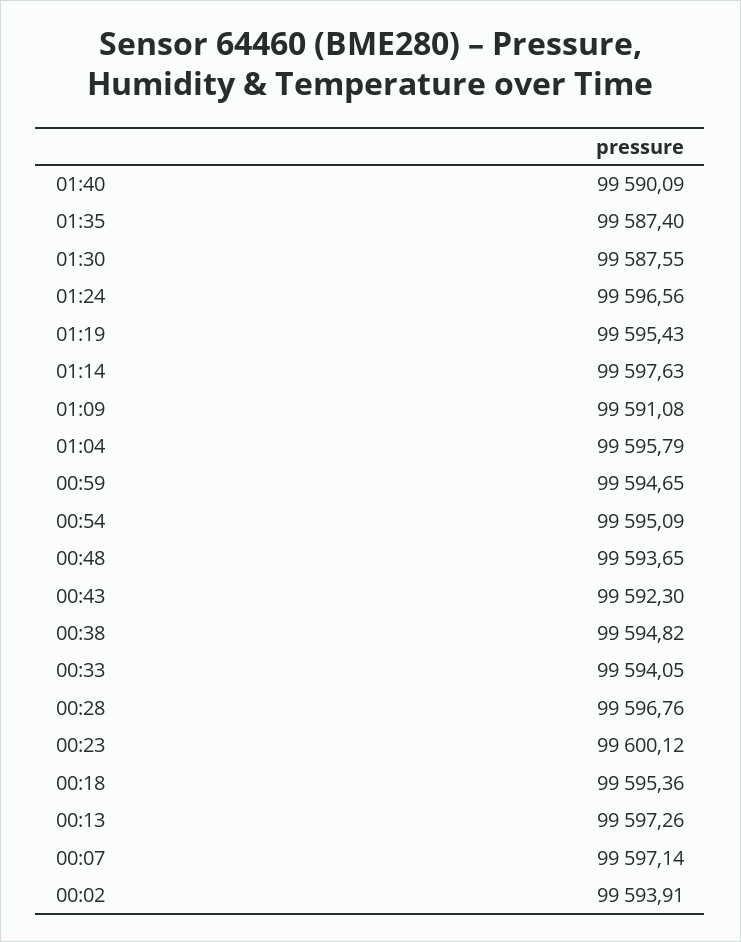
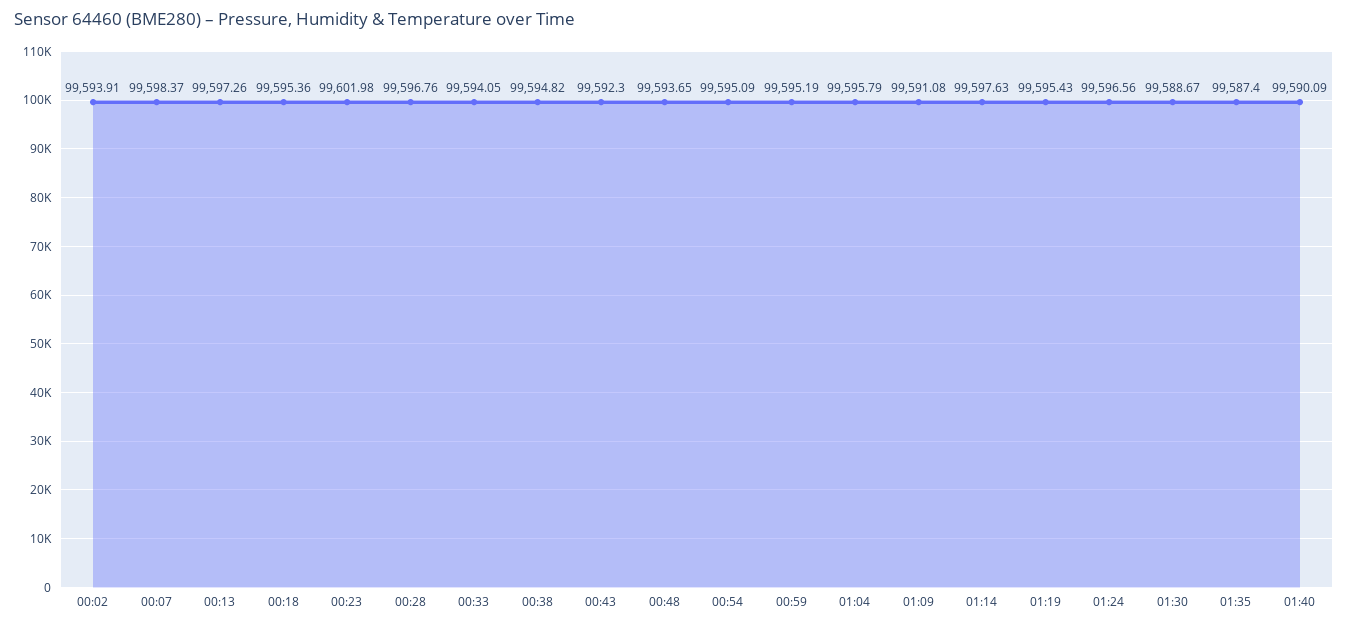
01:30: 99587.55 -> 99588.67
00:59: 99594.65 -> 99595.19
00:23: 99600.12 -> 99601.98
00:07: 99597.14 -> 99598.37

